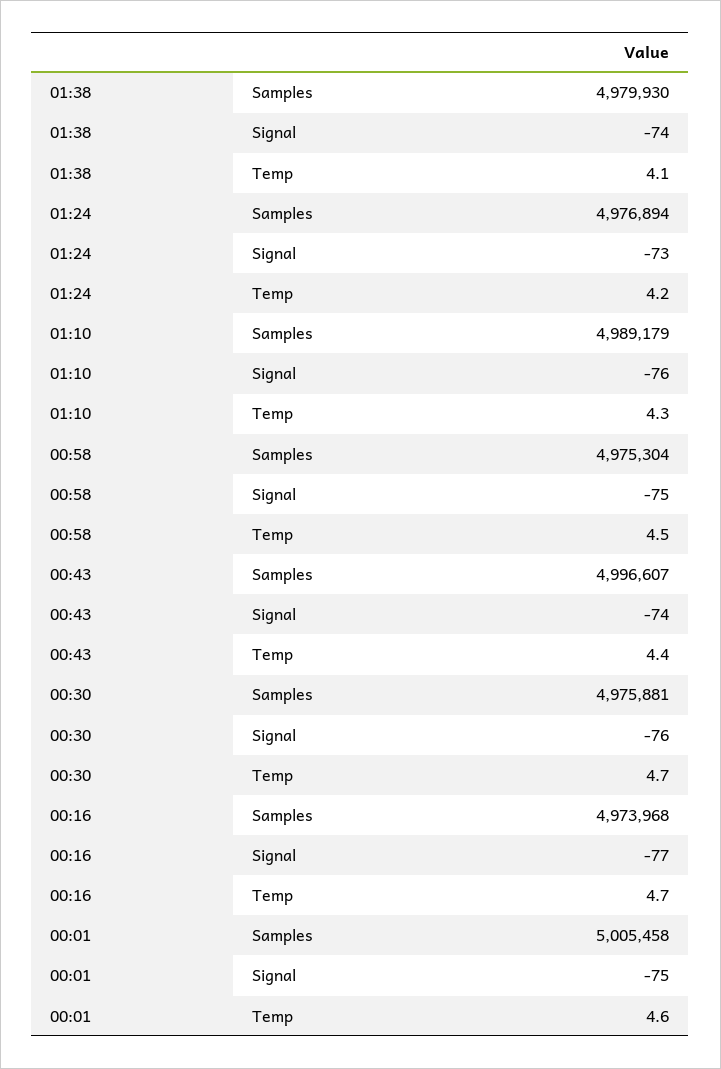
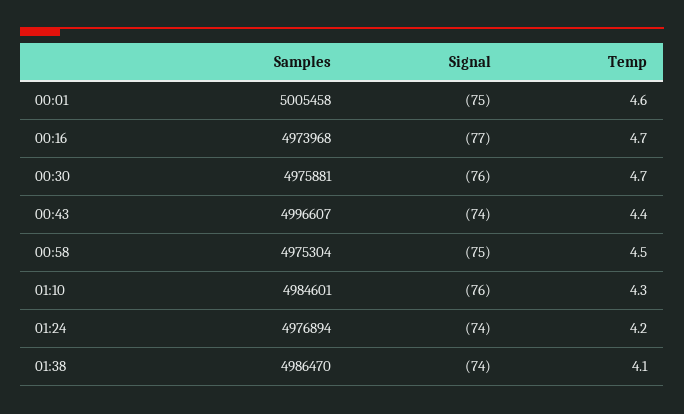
01:38, Samples: 4979930 -> 4986470
01:24, Signal: -73 -> -74
01:10, Samples: 4989179 -> 4984601

